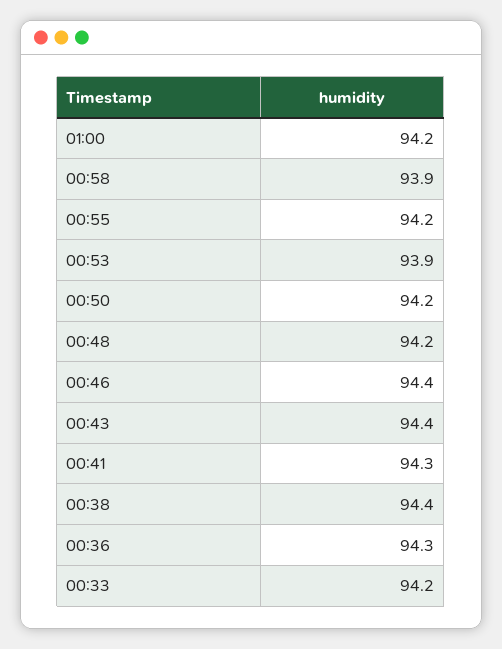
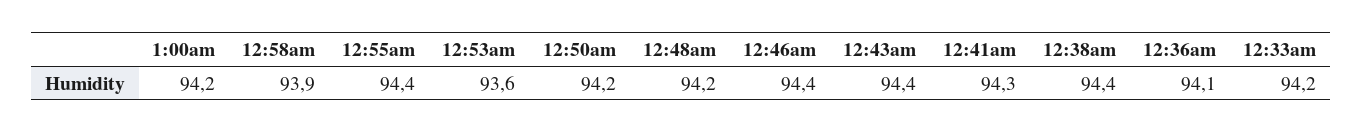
00:55: 94.2 -> 94.4
00:53: 93.9 -> 93.6
00:36: 94.3 -> 94.1

